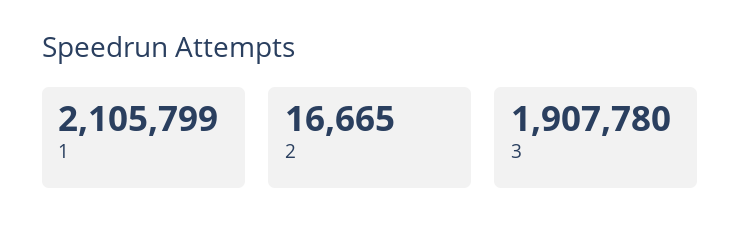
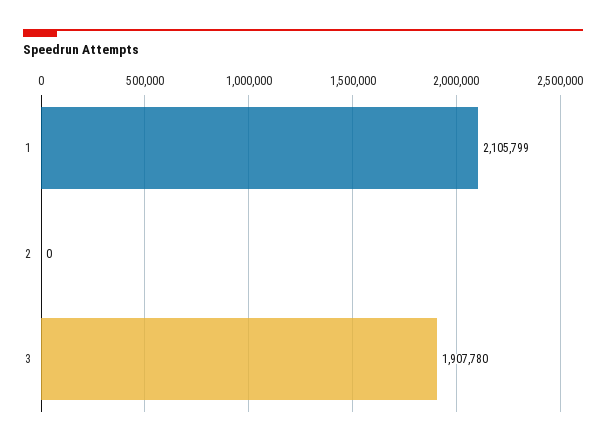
2: 16665 -> 0

